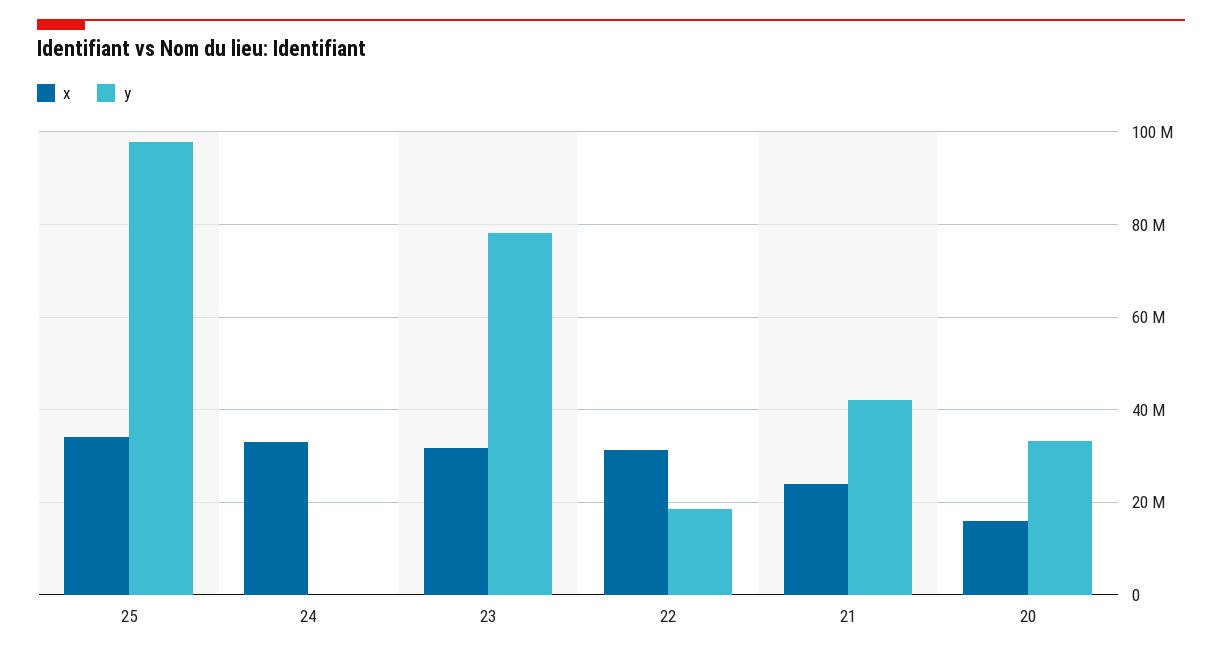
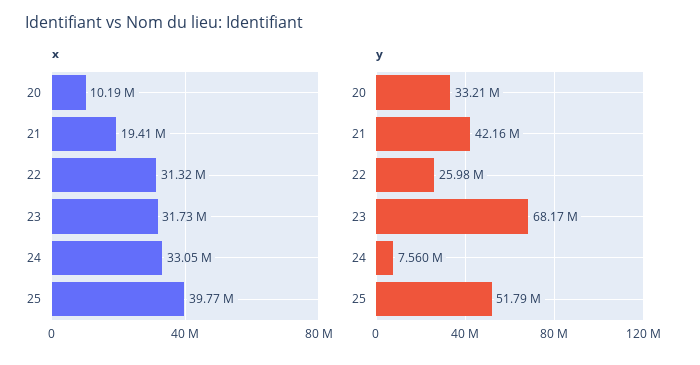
x, 25: 34000000 -> 39770000
y, 25: 98000000 -> 51790000
y, 24: 0 -> 7560000
y, 23: 78000000 -> 68170000
y, 22: 18000000 -> 25980000
x, 21: 24000000 -> 19410000
x, 20: 16000000 -> 10190000

